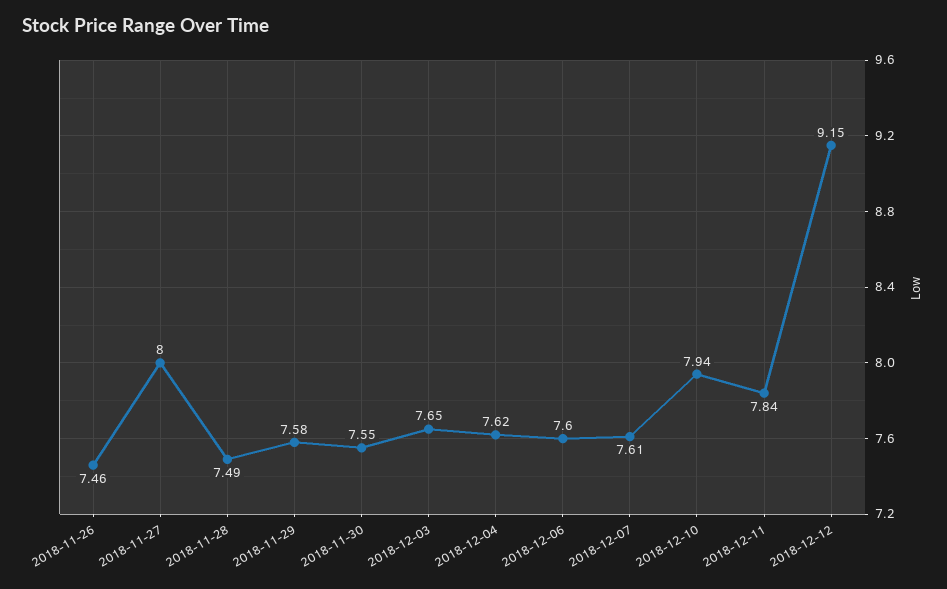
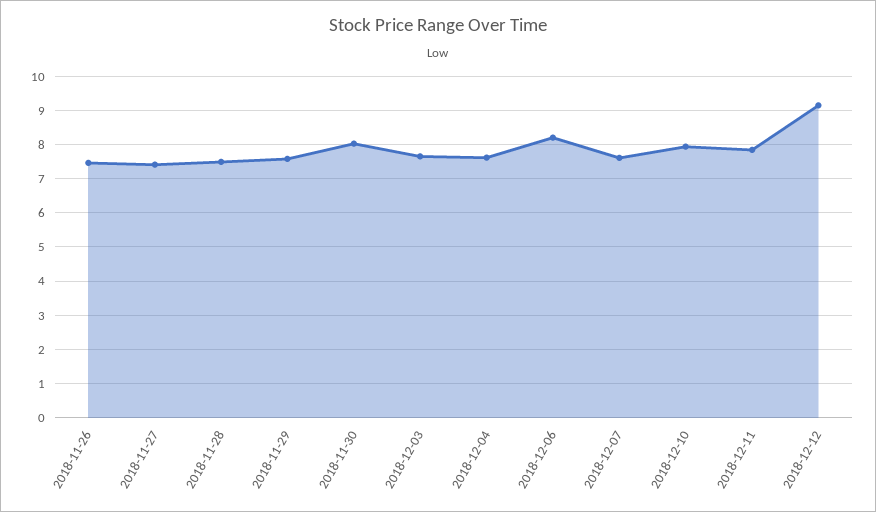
2018-11-27: 8 -> 7.4
2018-11-30: 7.55 -> 8
2018-12-06: 7.6 -> 8.2

